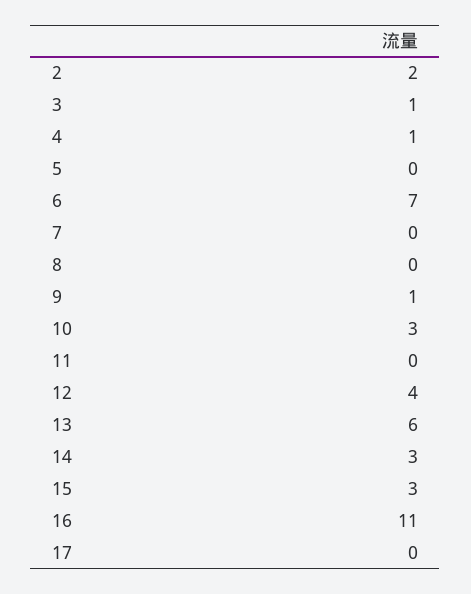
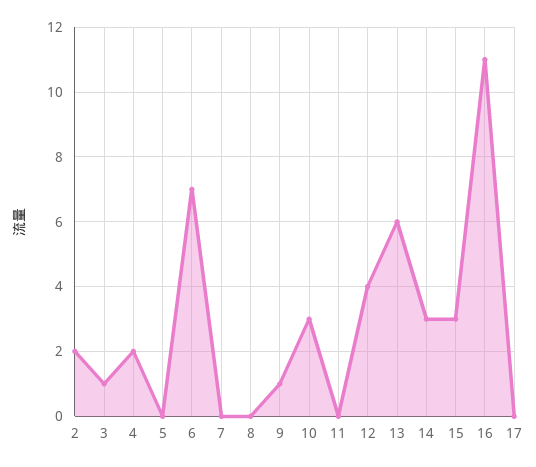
4: 1 -> 2

